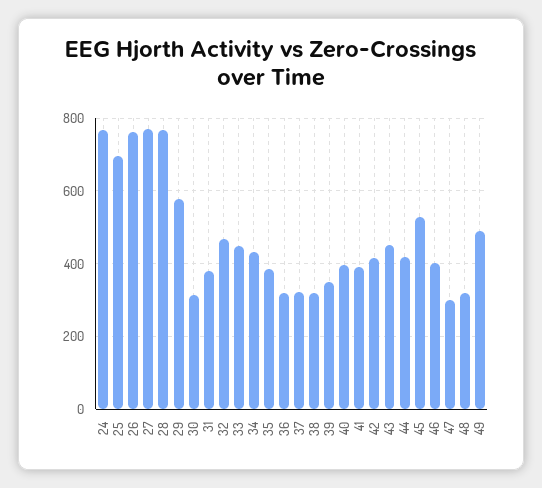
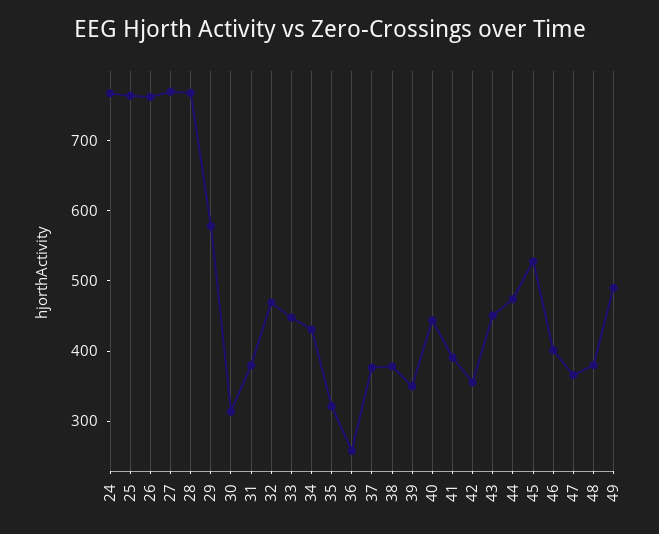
25: 700 -> 760
35: 380 -> 320
36: 320 -> 260
37: 320 -> 380
38: 320 -> 380
40: 400 -> 440
42: 420 -> 360
44: 420 -> 480
47: 300 -> 360
48: 320 -> 380

